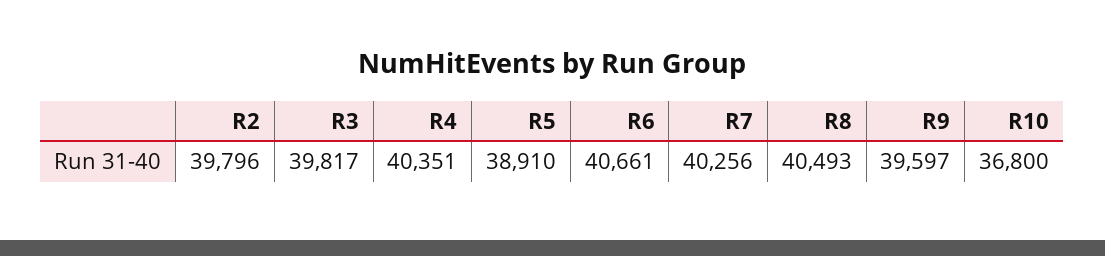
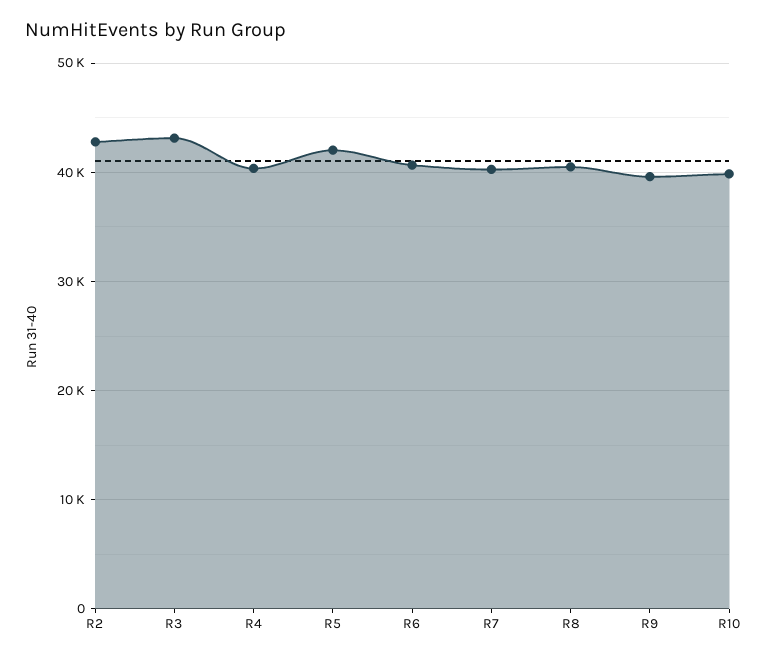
R2: 39796 -> 43000
R3: 39817 -> 43000
R5: 38910 -> 42000
R10: 36800 -> 40000

